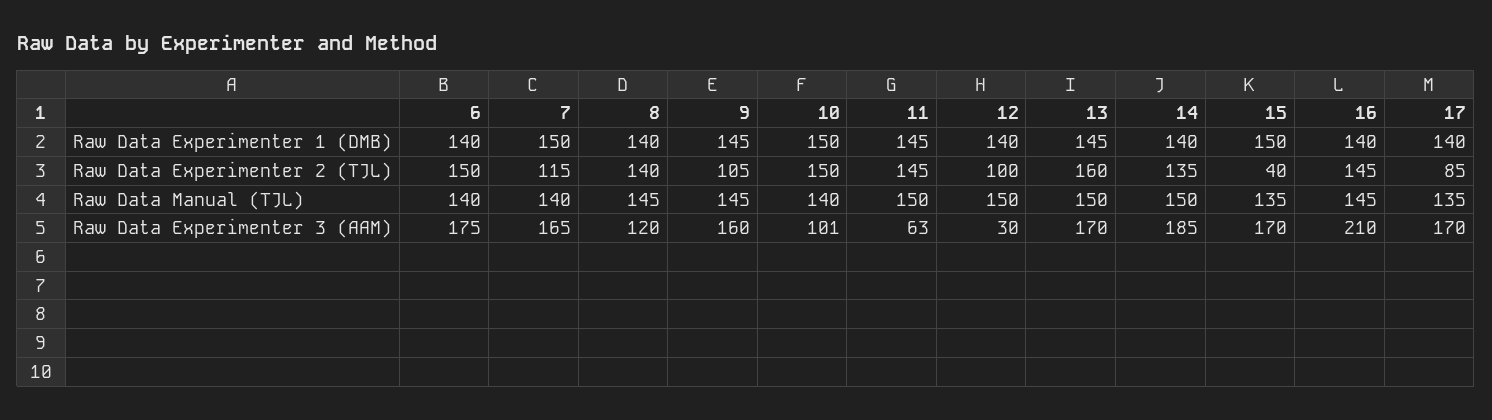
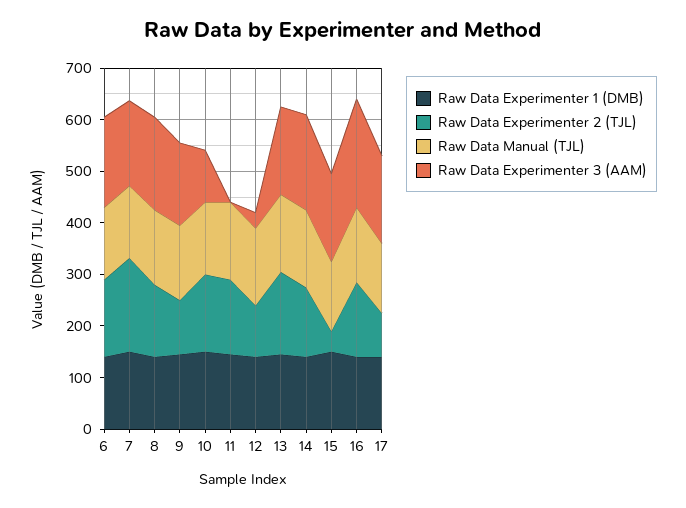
Raw Data Experimenter 2 (TJL), 7: 115 -> 180
Raw Data Experimenter 3 (AAM), 8: 120 -> 180
Raw Data Experimenter 3 (AAM), 11: 63 -> 0

